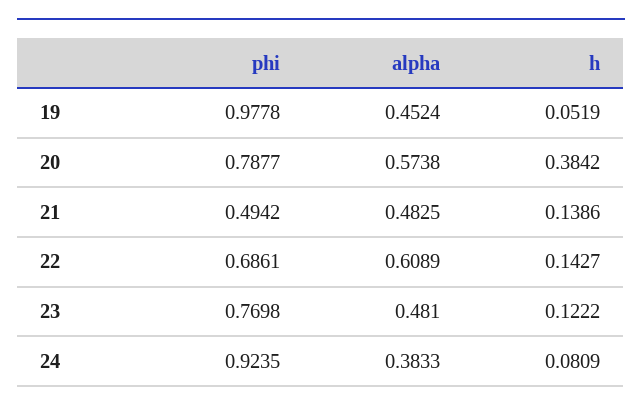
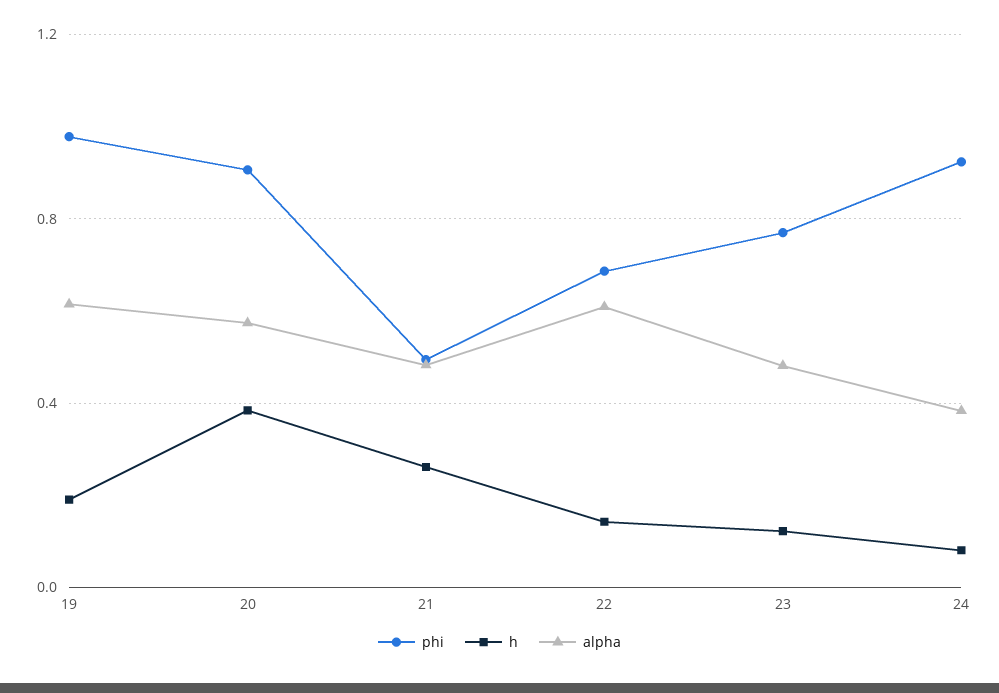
alpha, 19: 0.4524 -> 0.6
h, 19: 0.0519 -> 0.2
phi, 20: 0.7877 -> 0.9
h, 21: 0.1386 -> 0.25

